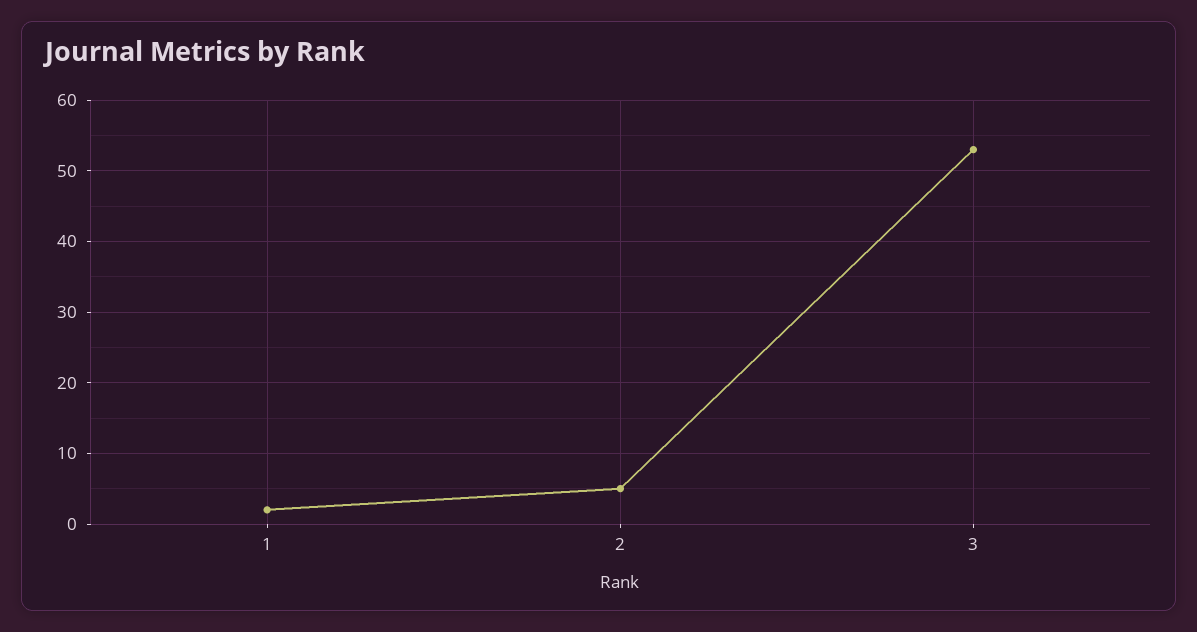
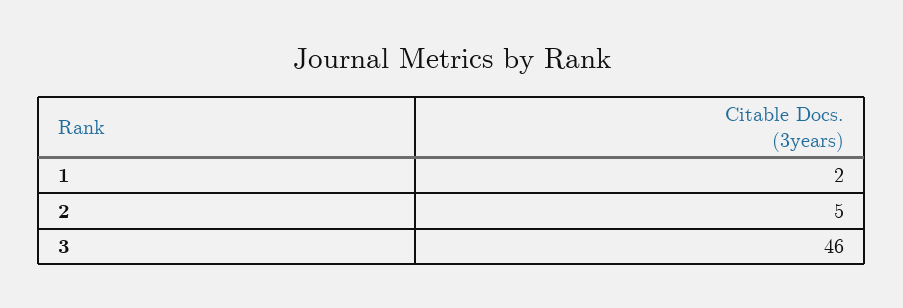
3: 53 -> 46

